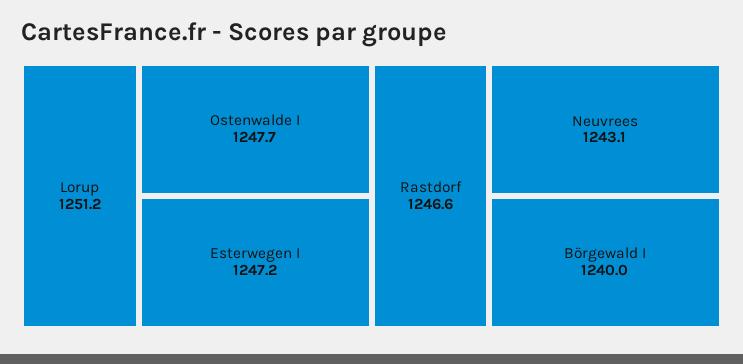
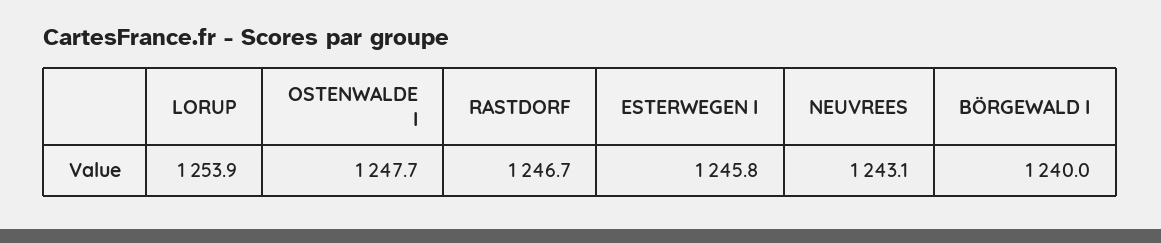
Lorup: 1251.2 -> 1253.9
Esterwegen I: 1247.2 -> 1245.8
Rastdorf: 1246.6 -> 1246.7

